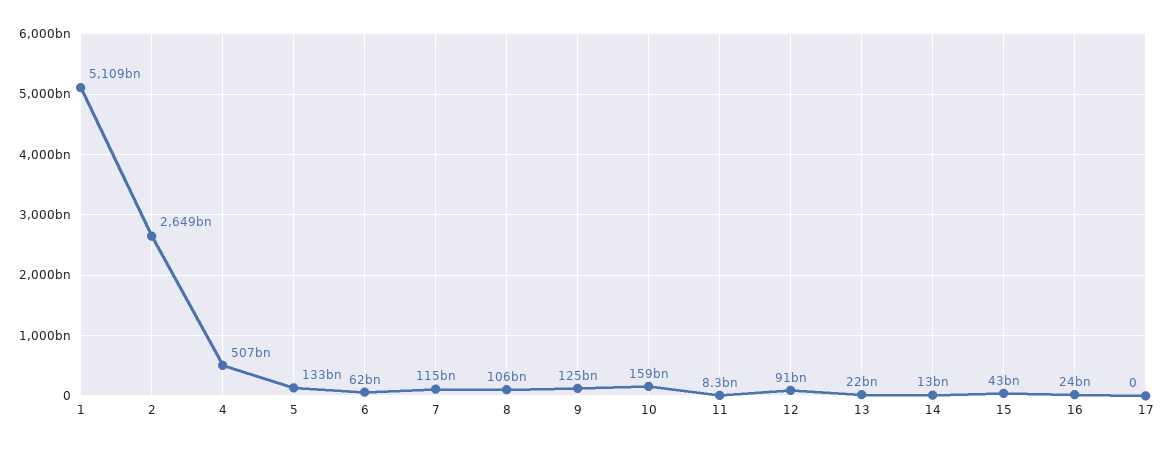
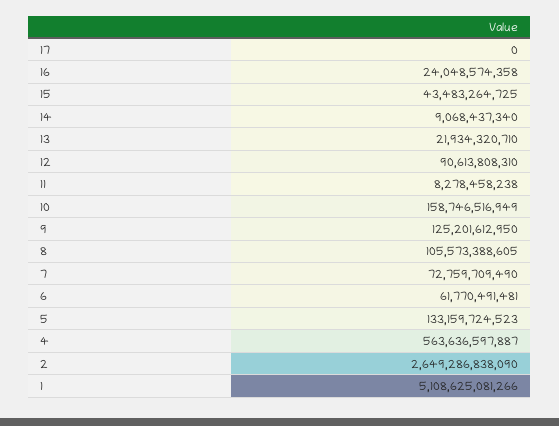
4: 507000000000 -> 563636597887
7: 115000000000 -> 72759709490
14: 13000000000 -> 9068437340

